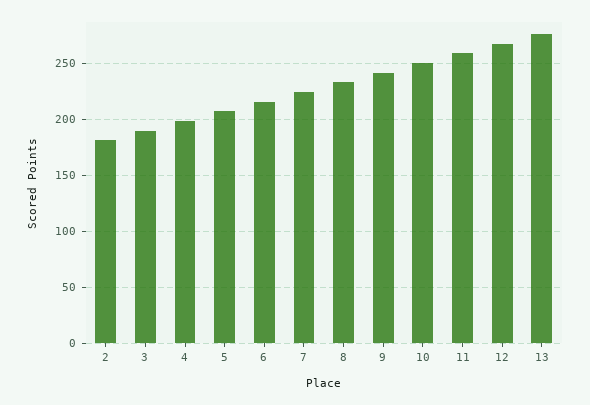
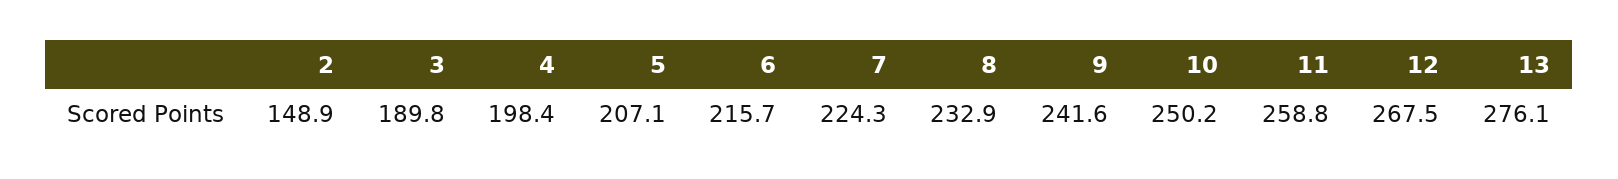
2: 180 -> 148.9

